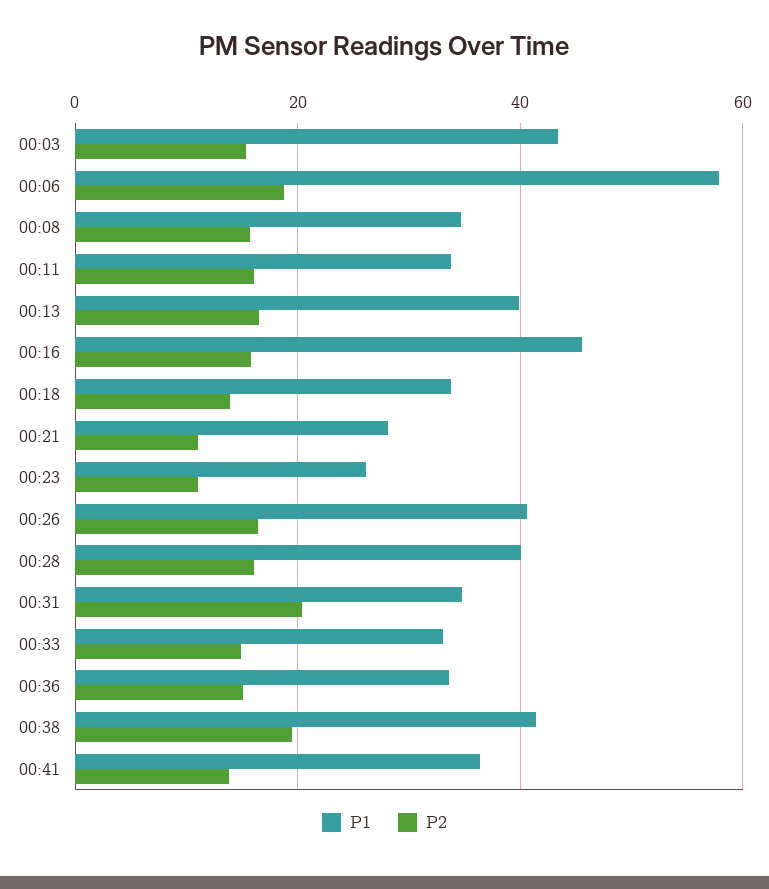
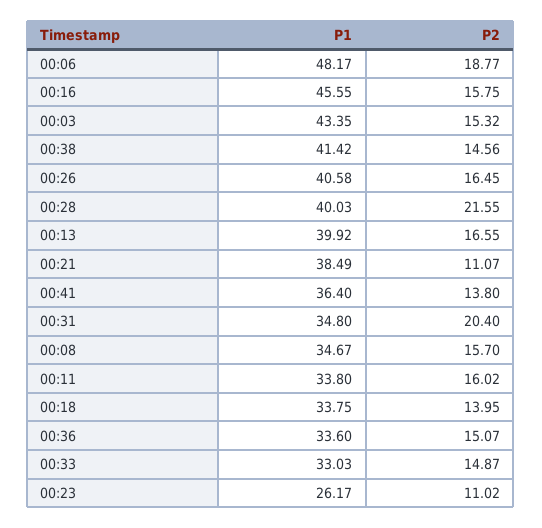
P1, 00:06: 58 -> 48.17
P1, 00:21: 28 -> 38.49
P2, 00:28: 16 -> 21.55
P2, 00:38: 20 -> 14.56

